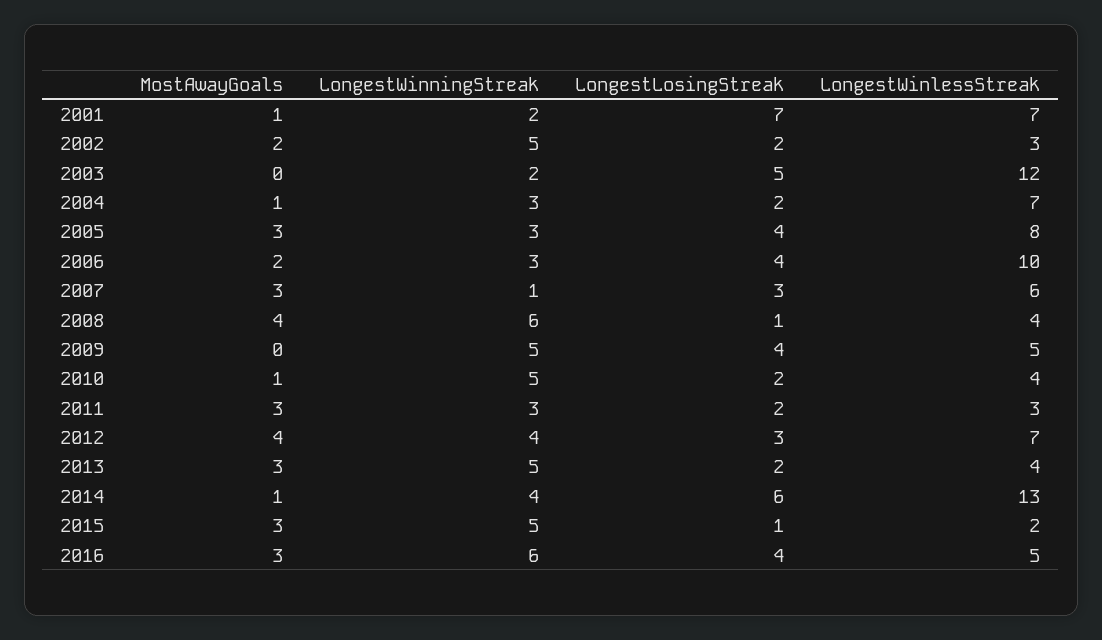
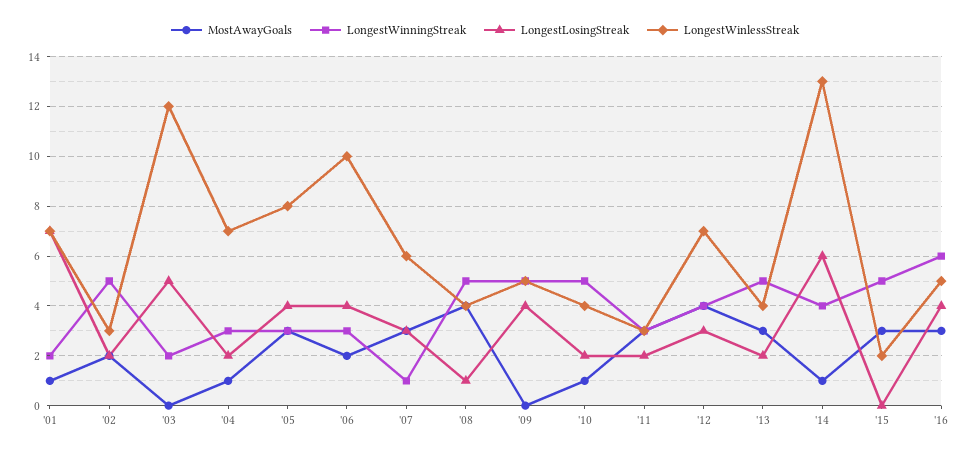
LongestWinningStreak, 2008: 6 -> 5
LongestLosingStreak, 2015: 1 -> 0

